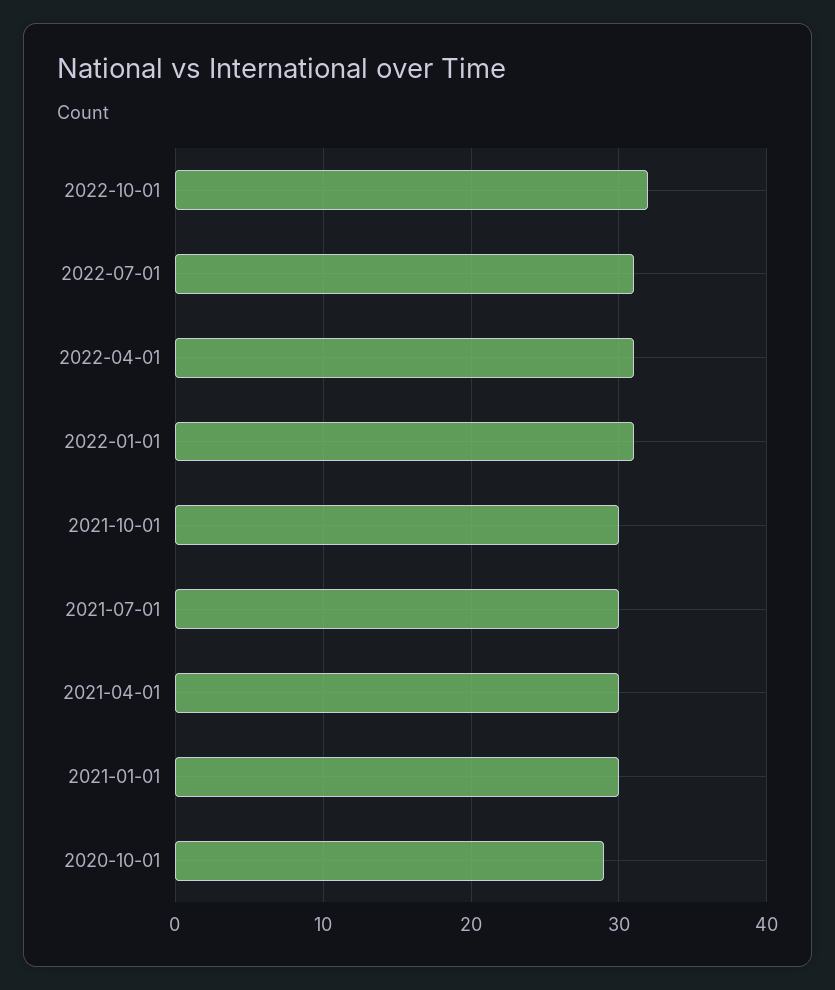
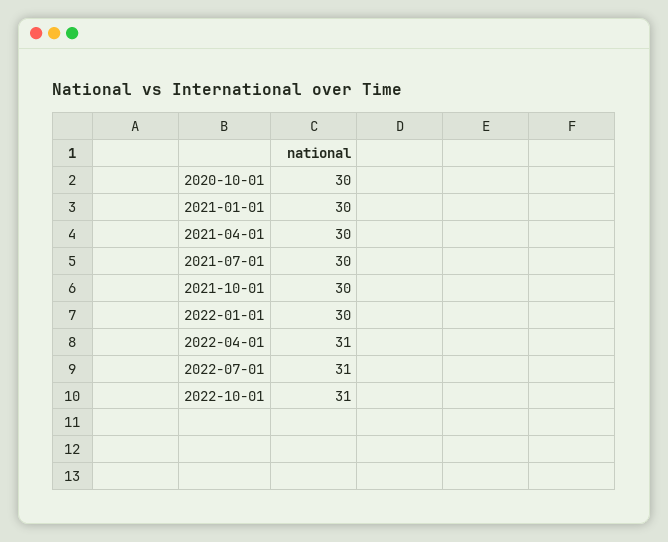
2022-10-01: 32 -> 31
2022-01-01: 31 -> 30
2020-10-01: 29 -> 30

